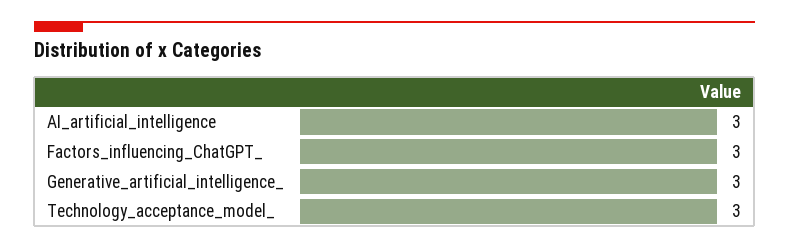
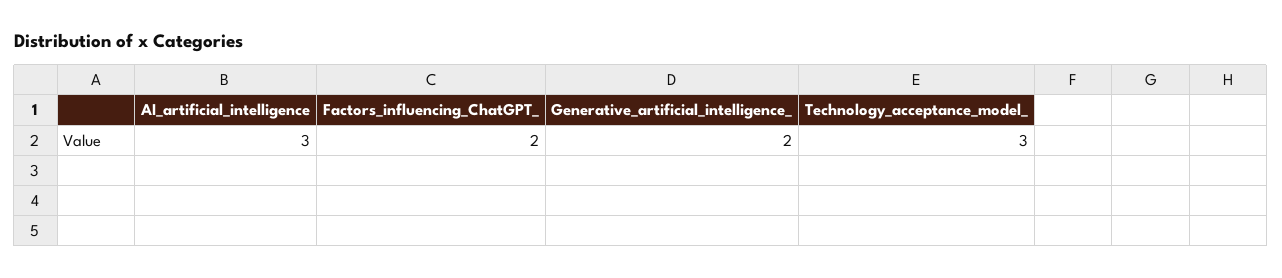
Factors_influencing_ChatGPT_: 3 -> 2
Generative_artificial_intelligence_: 3 -> 2

